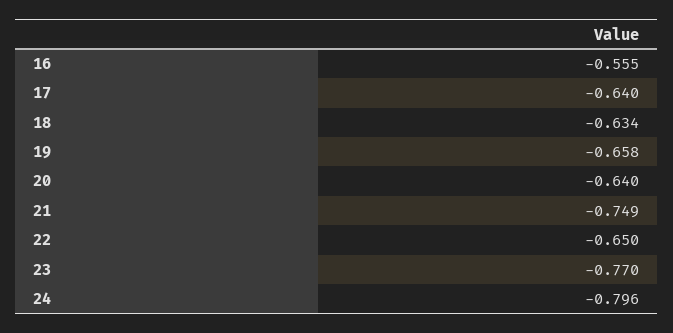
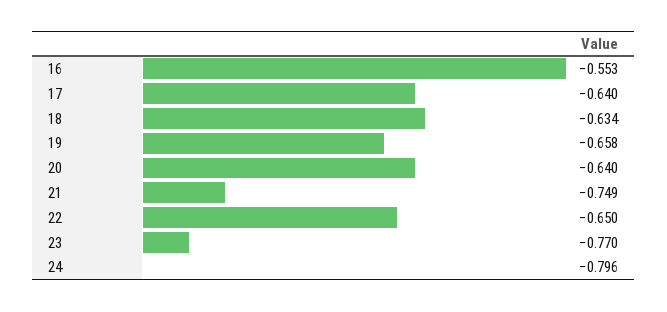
16: -0.555 -> -0.553

